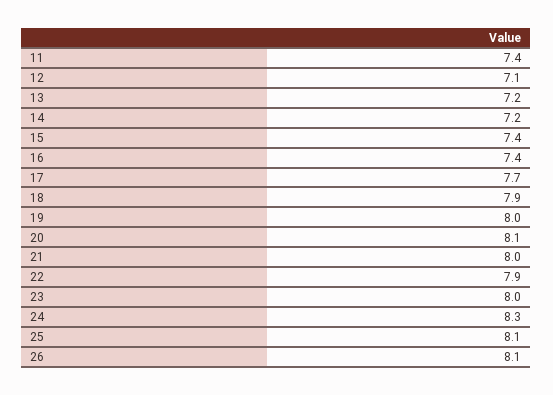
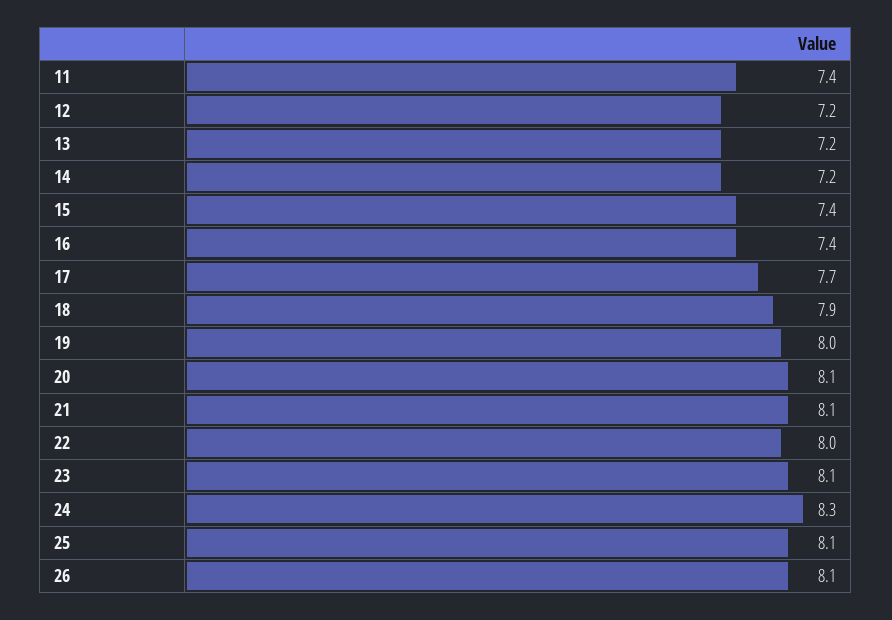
12: 7.1 -> 7.2
21: 8 -> 8.1
22: 7.9 -> 8
23: 8 -> 8.1

